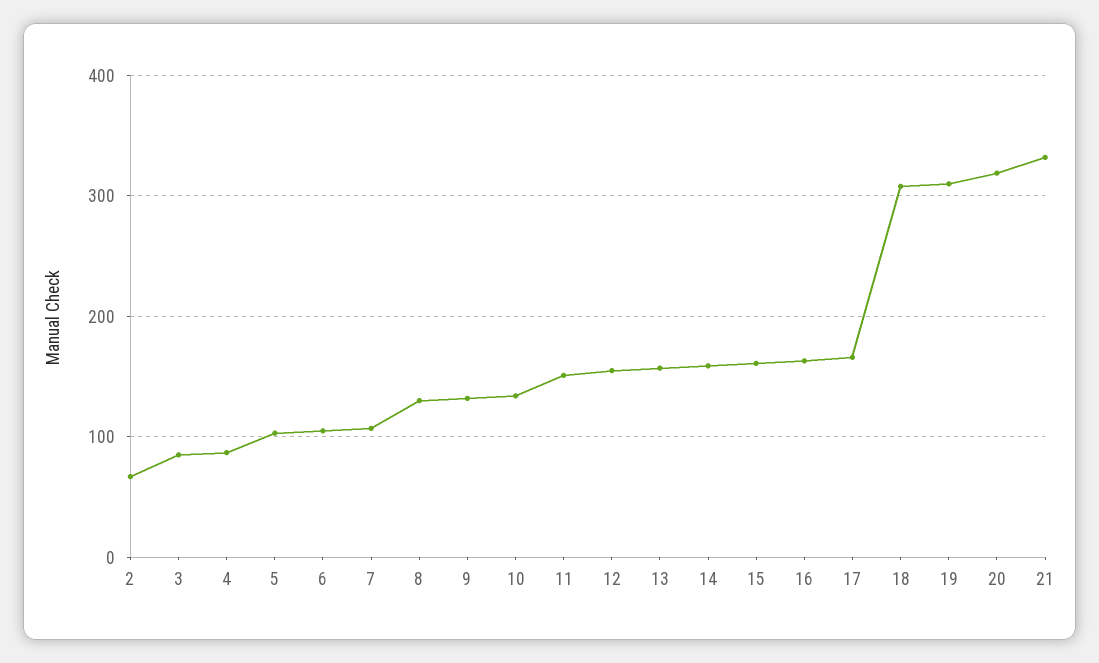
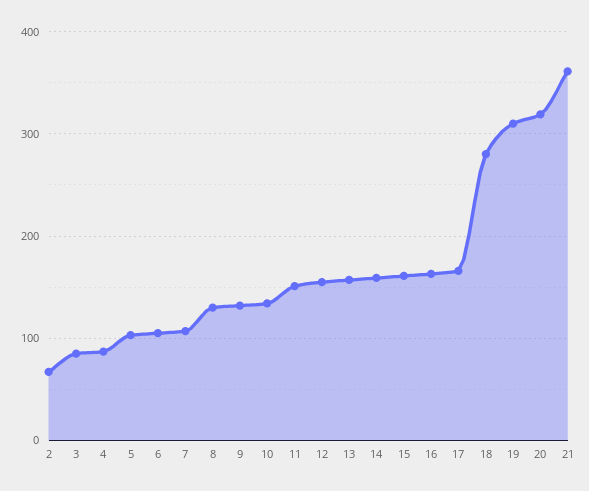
18: 310 -> 280
21: 330 -> 360

